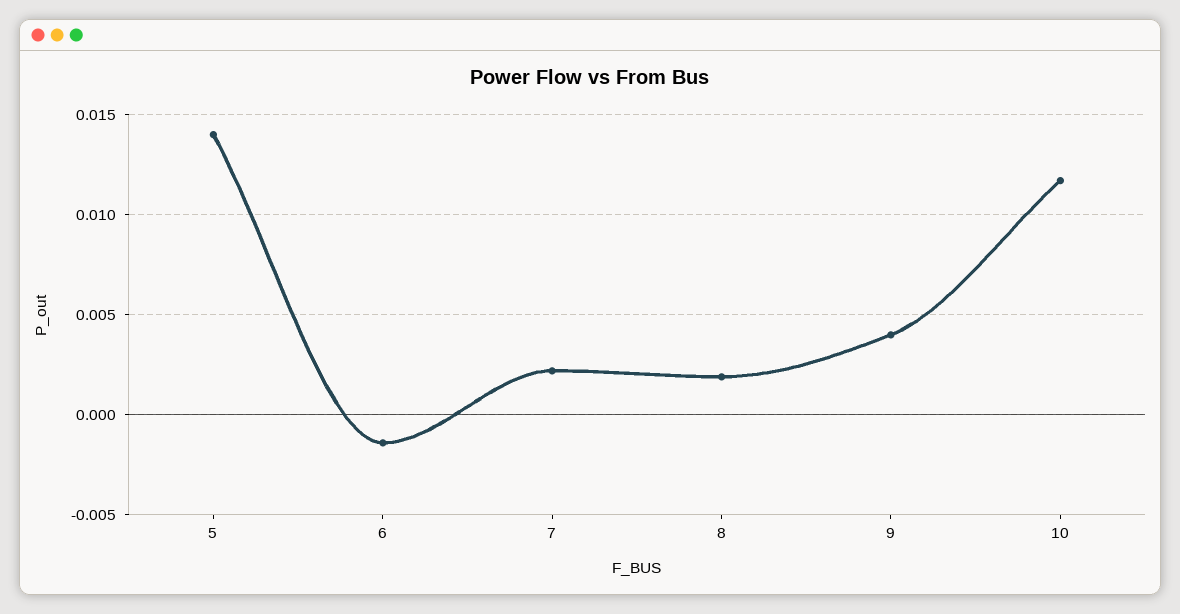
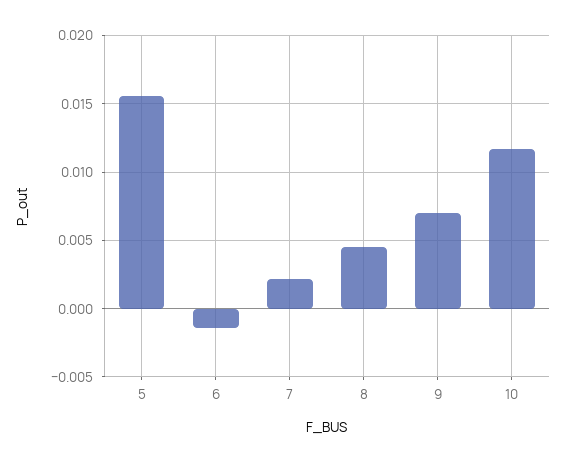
5: 0.014 -> 0.0155
8: 0.002 -> 0.0045
9: 0.004 -> 0.007

